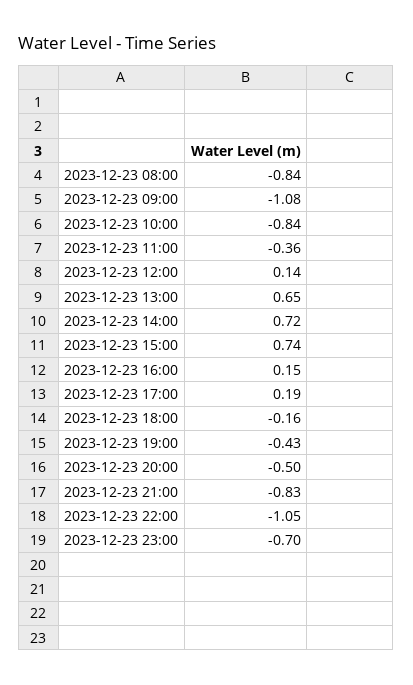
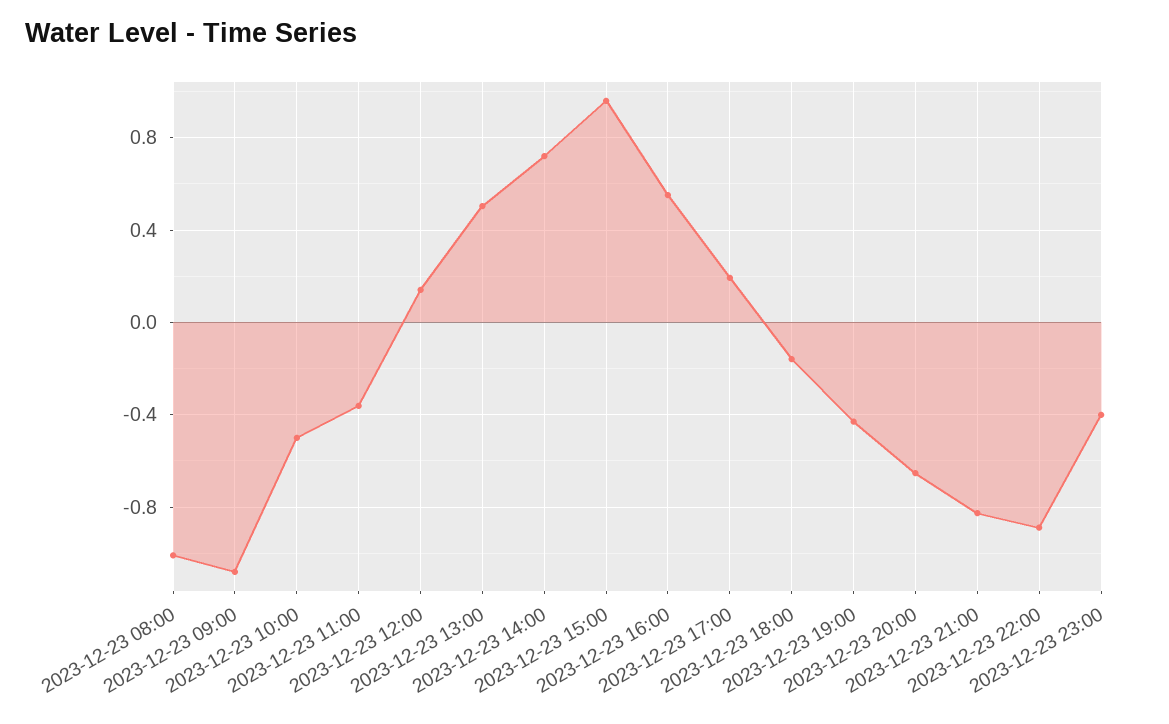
2023-12-23 08:00: -0.84 -> -1
2023-12-23 10:00: -0.84 -> -0.5
2023-12-23 13:00: 0.65 -> 0.5
2023-12-23 15:00: 0.74 -> 0.95
2023-12-23 16:00: 0.15 -> 0.55
2023-12-23 20:00: -0.5 -> -0.65
2023-12-23 22:00: -1.05 -> -0.9
2023-12-23 23:00: -0.7 -> -0.4

